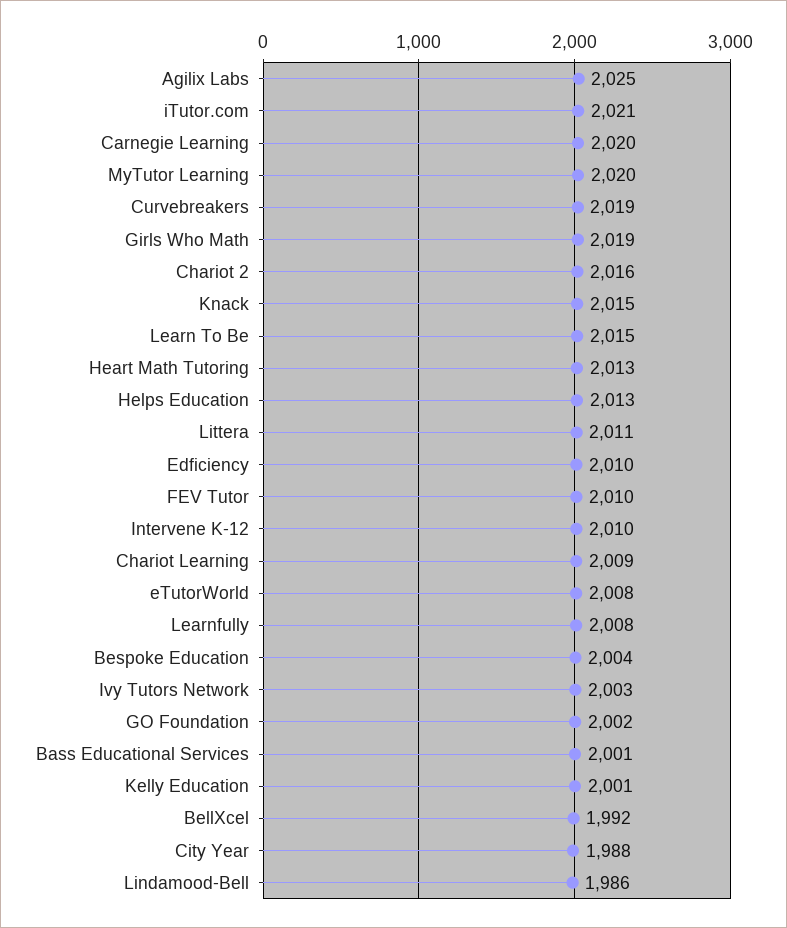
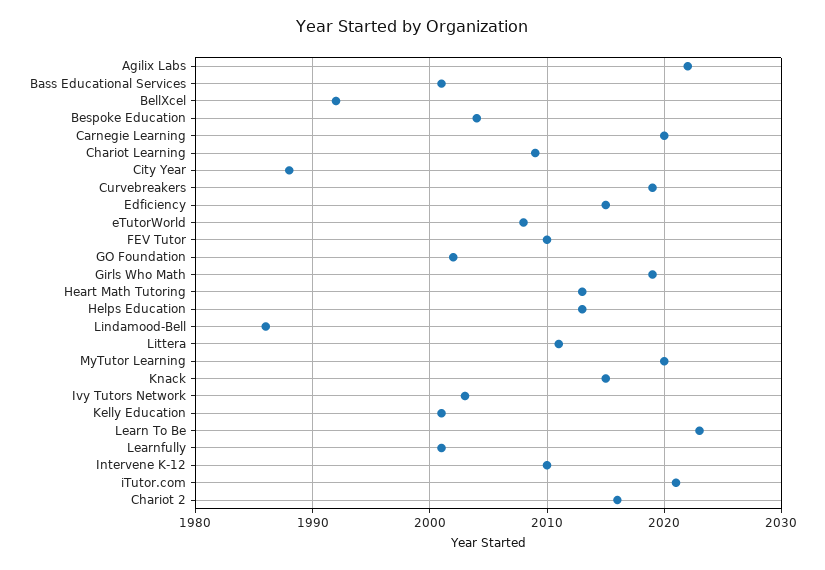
Agilix Labs: 2025 -> 2022
Learn To Be: 2015 -> 2023
Edficiency: 2010 -> 2015
Learnfully: 2008 -> 2001

